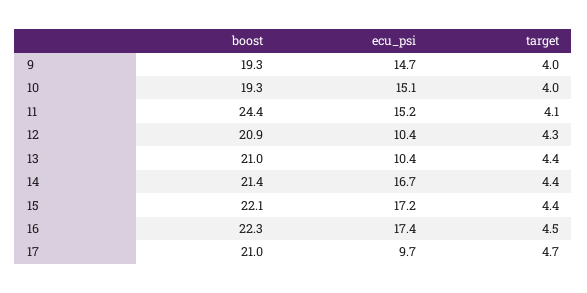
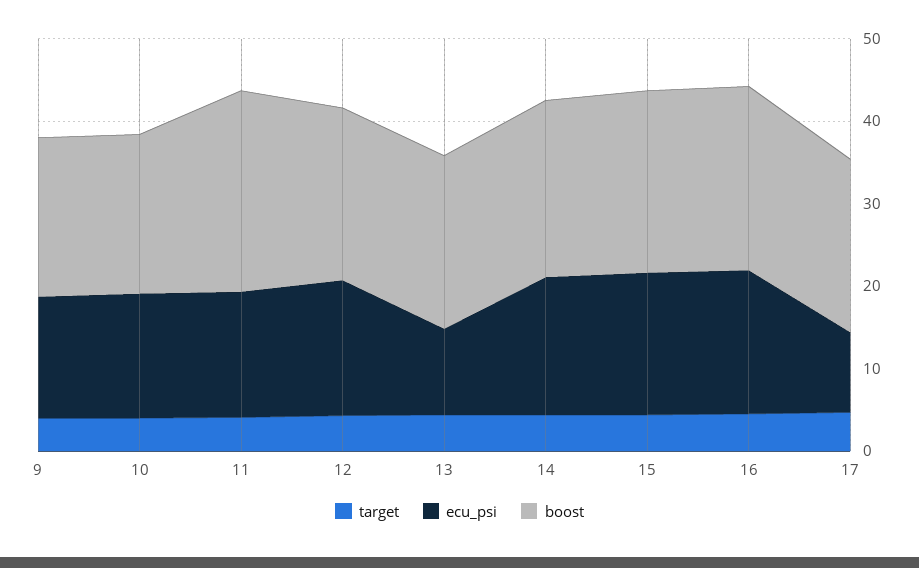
ecu_psi, 12: 10.4 -> 16

